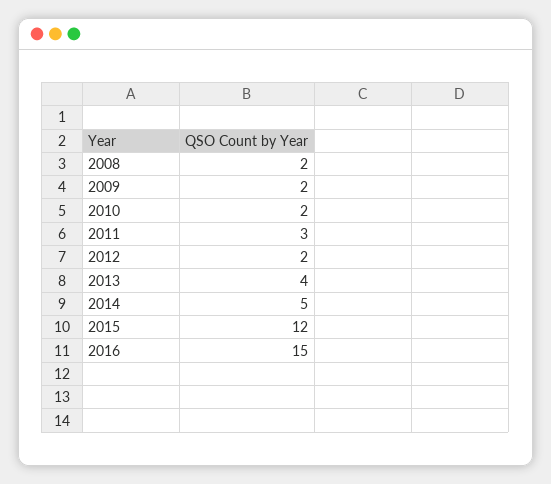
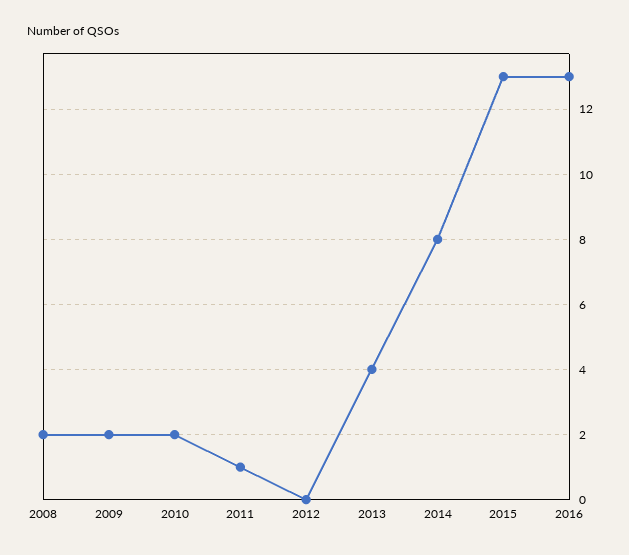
2011: 3 -> 1
2012: 2 -> 0
2014: 5 -> 8
2015: 12 -> 13
2016: 15 -> 13

